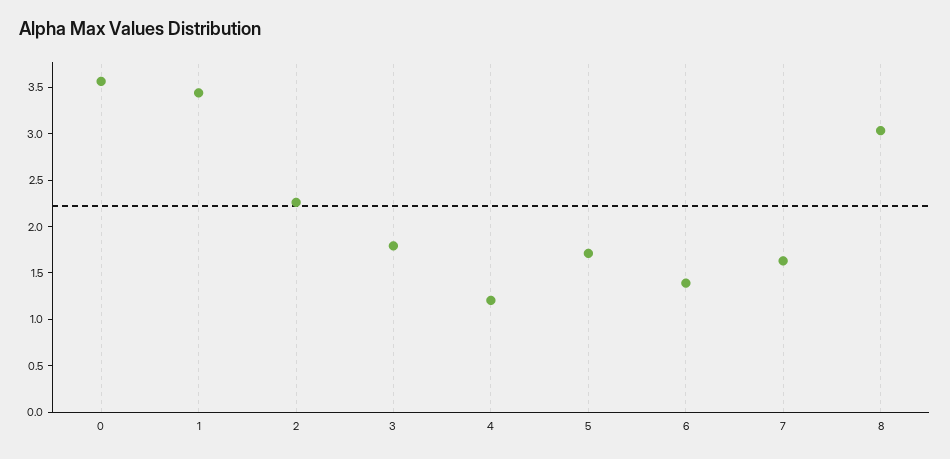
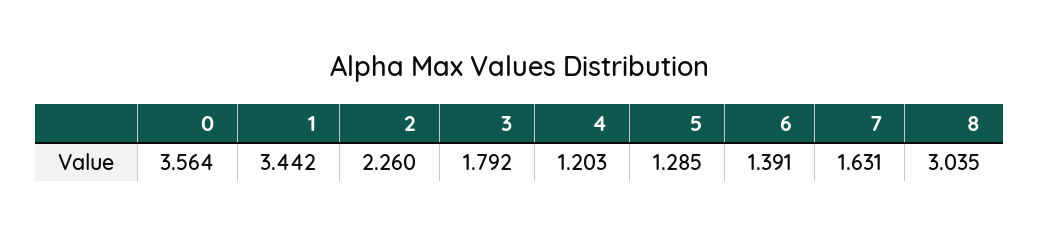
5: 1.7 -> 1.285

